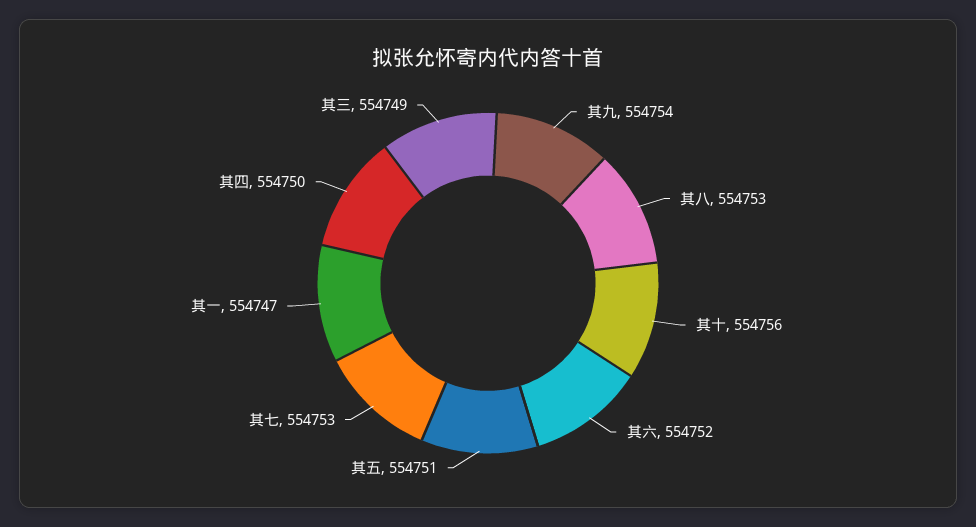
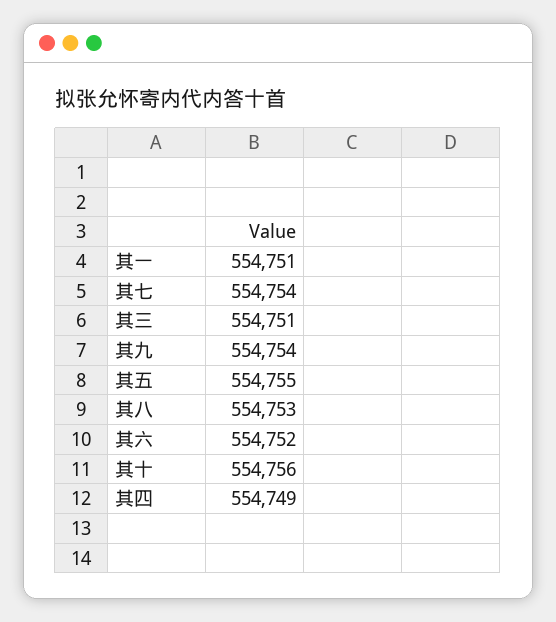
其五: 554751 -> 554755
其七: 554753 -> 554754
其一: 554747 -> 554751
其四: 554750 -> 554749
其三: 554749 -> 554751

